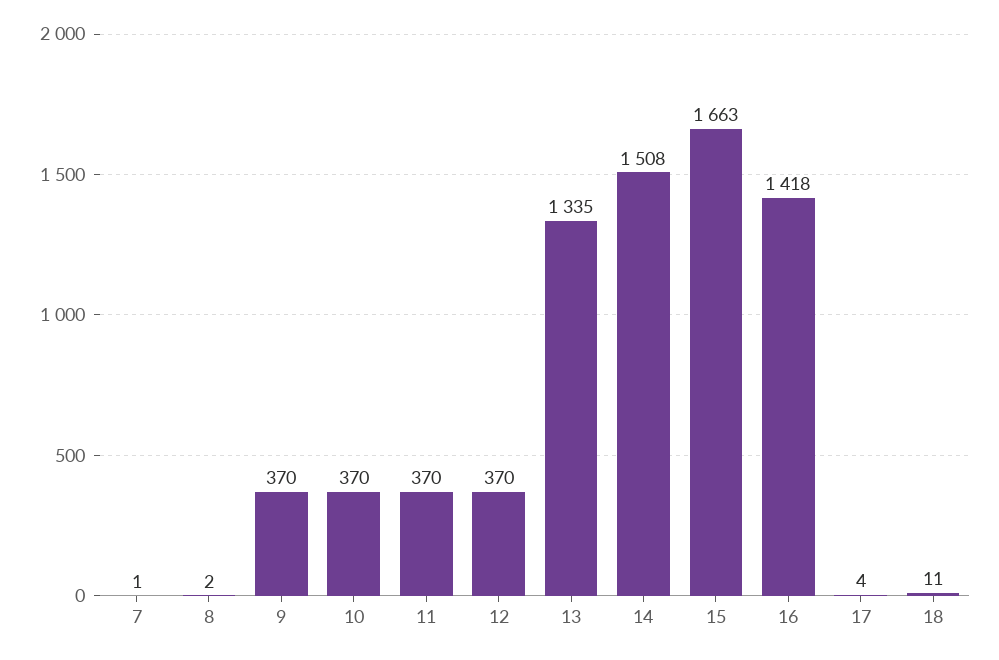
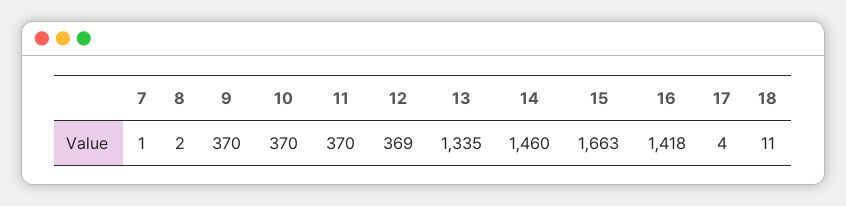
12: 370 -> 369
14: 1508 -> 1460

